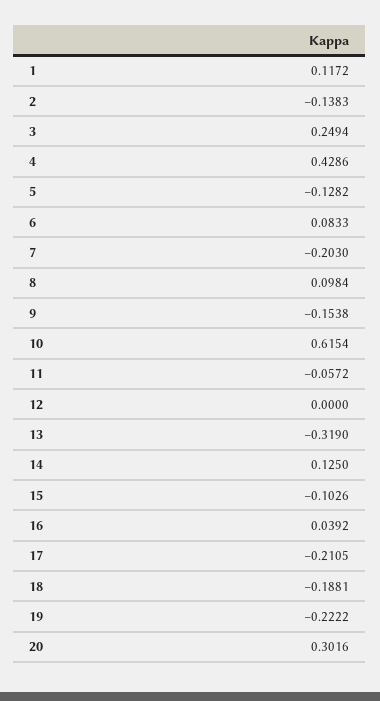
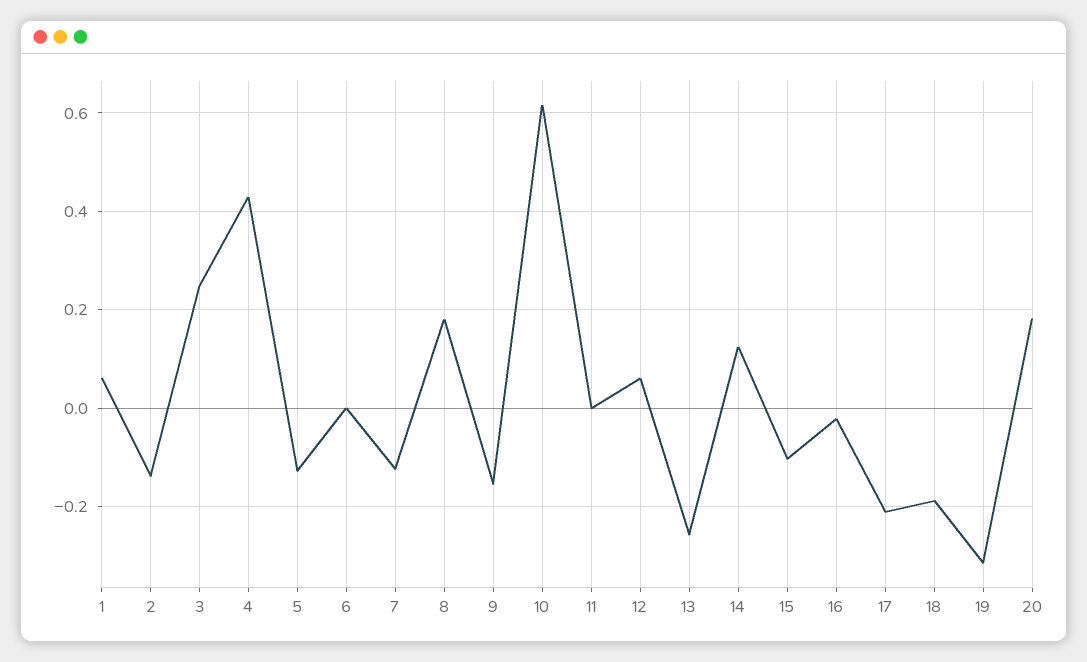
1: 0.1172 -> 0.06
6: 0.0833 -> 0
7: -0.203 -> -0.12
8: 0.0984 -> 0.18
11: -0.0572 -> 0
12: 0 -> 0.06
13: -0.319 -> -0.26
16: 0.0392 -> -0.02
19: -0.2222 -> -0.32
20: 0.3016 -> 0.18

